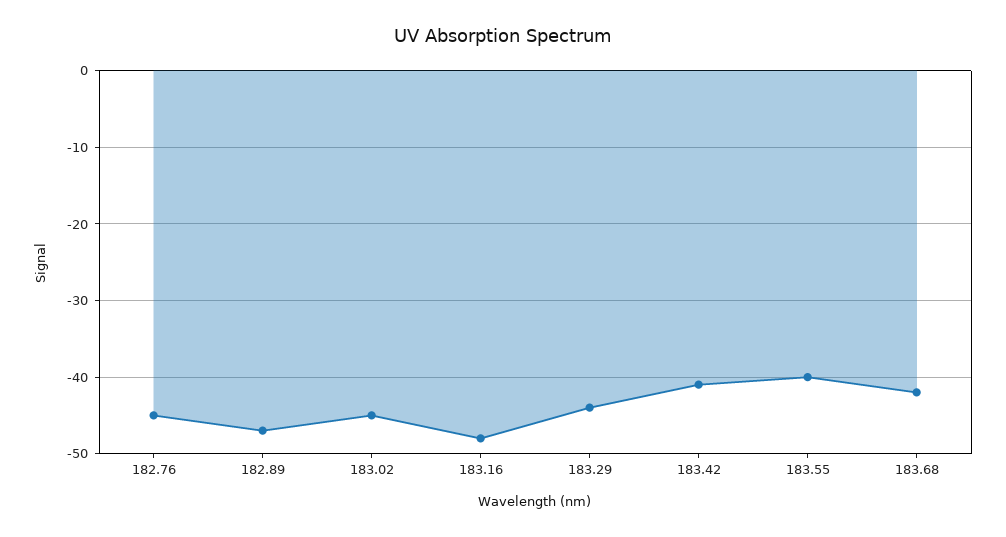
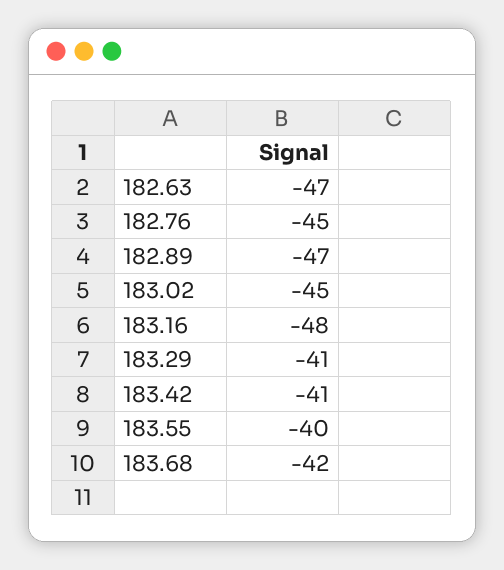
183.29: -44 -> -41
182.63: none -> -47

